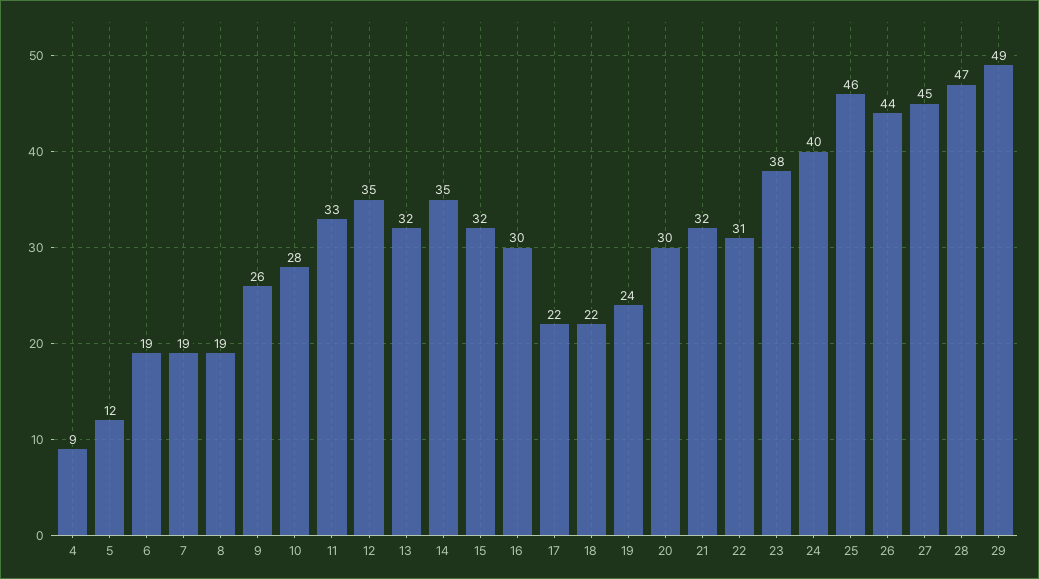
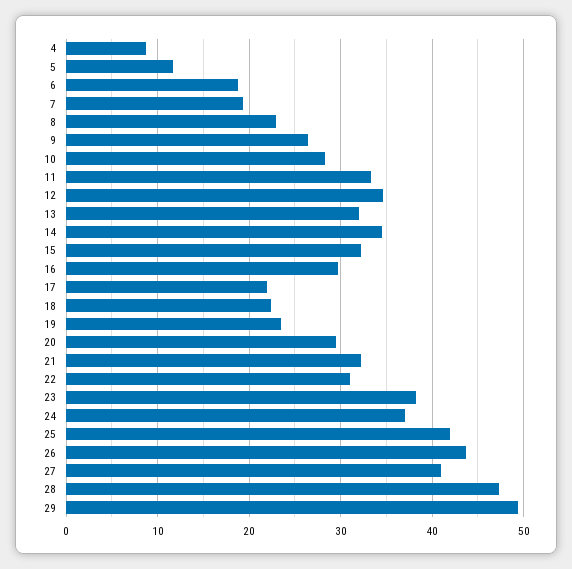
8: 19 -> 23
24: 40 -> 37
25: 46 -> 42
27: 45 -> 41

